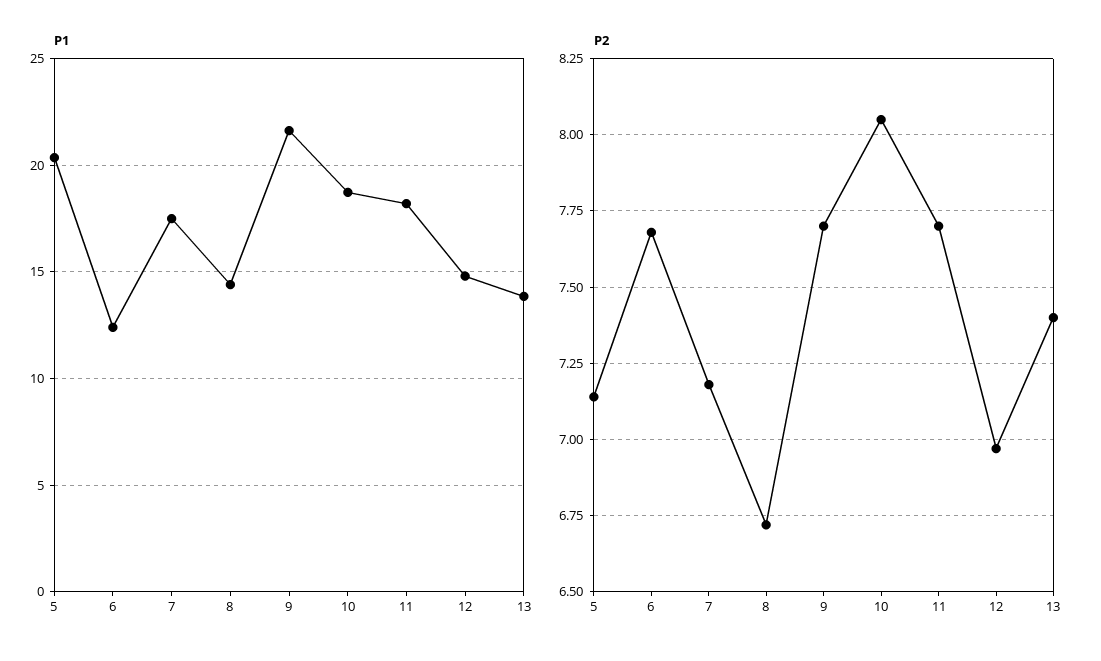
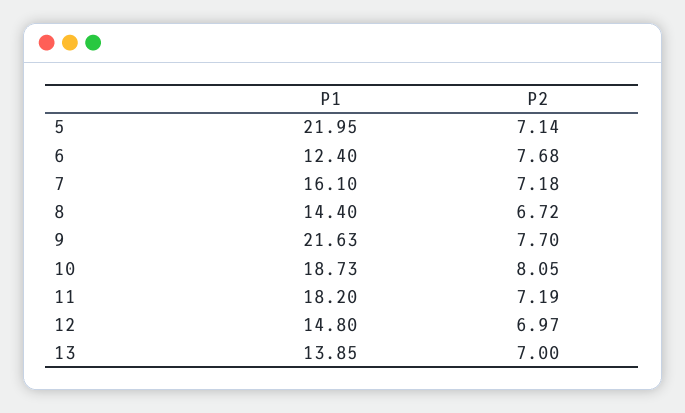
P1, 5: 20.5 -> 21.95
P1, 7: 17.5 -> 16.1
P2, 11: 7.7 -> 7.19
P2, 13: 7.4 -> 7

